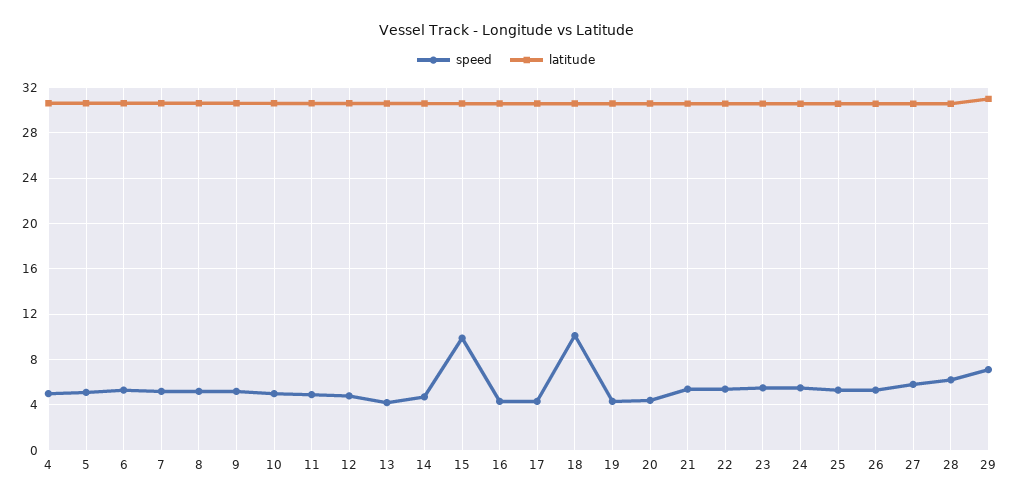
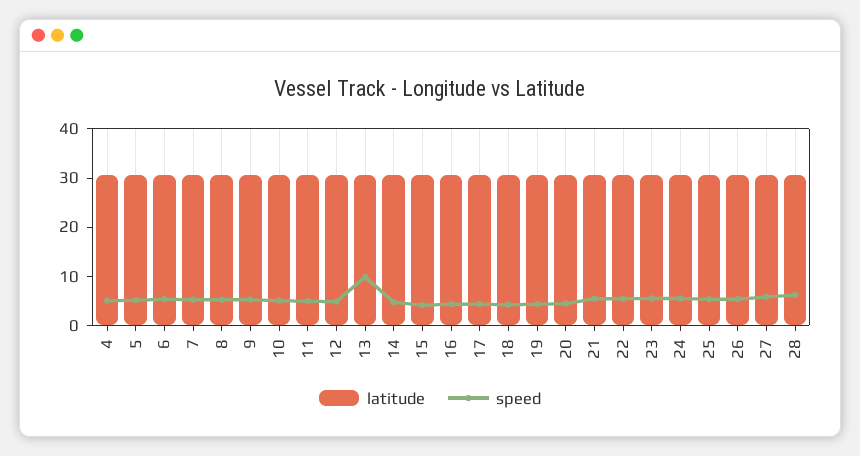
speed, 13: 4 -> 10
speed, 15: 10 -> 4
speed, 18: 10 -> 4
speed, 29: 7 -> none
latitude, 29: 31 -> none

